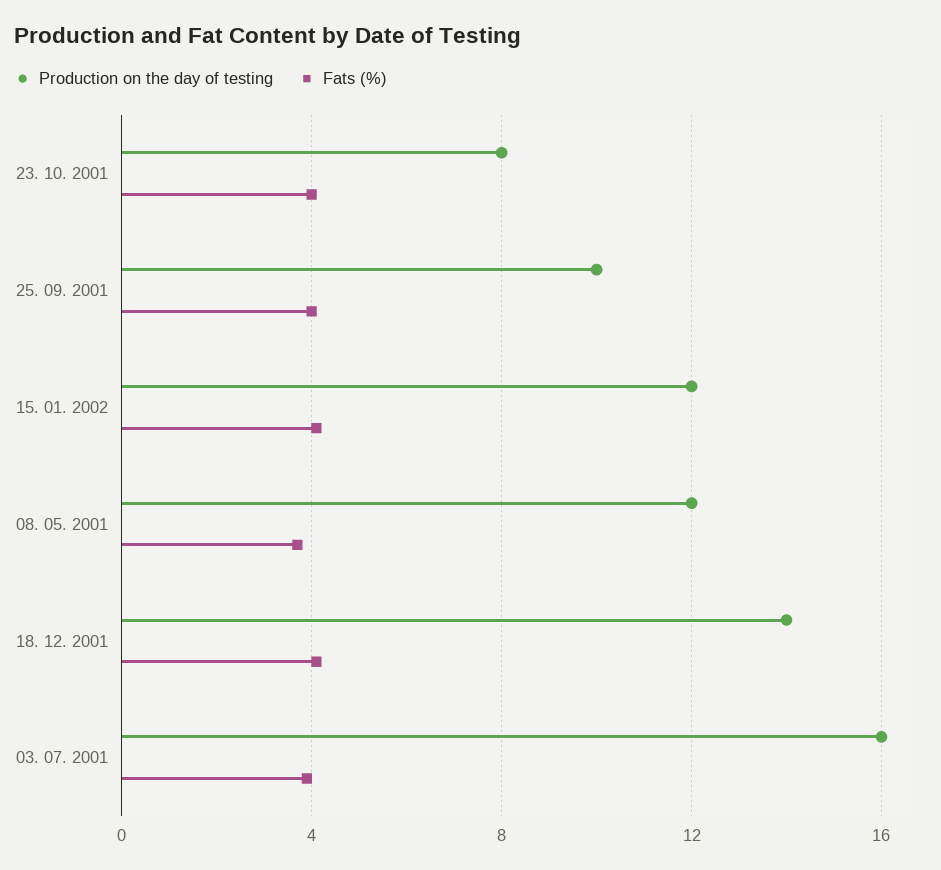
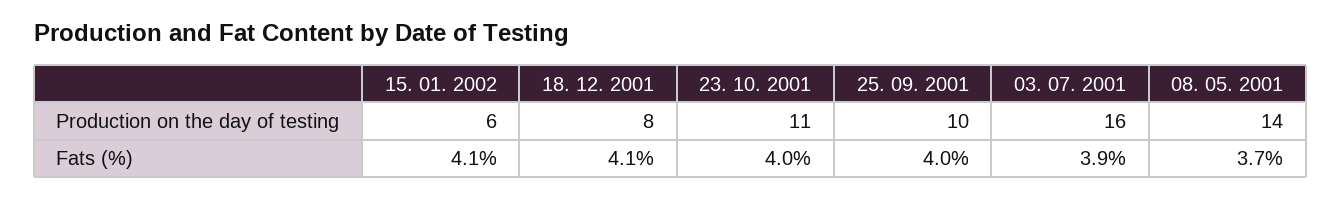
Production on the day of testing, 23. 10. 2001: 8 -> 11
Production on the day of testing, 15. 01. 2002: 12 -> 6
Production on the day of testing, 08. 05. 2001: 12 -> 14
Production on the day of testing, 18. 12. 2001: 14 -> 8

